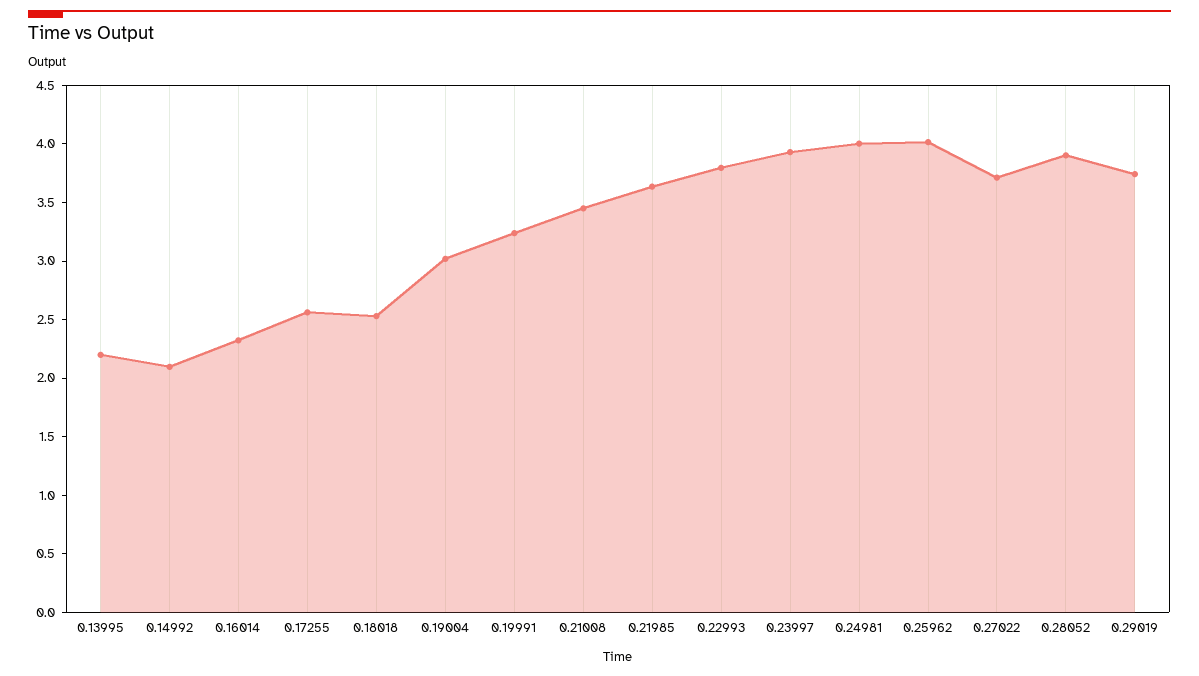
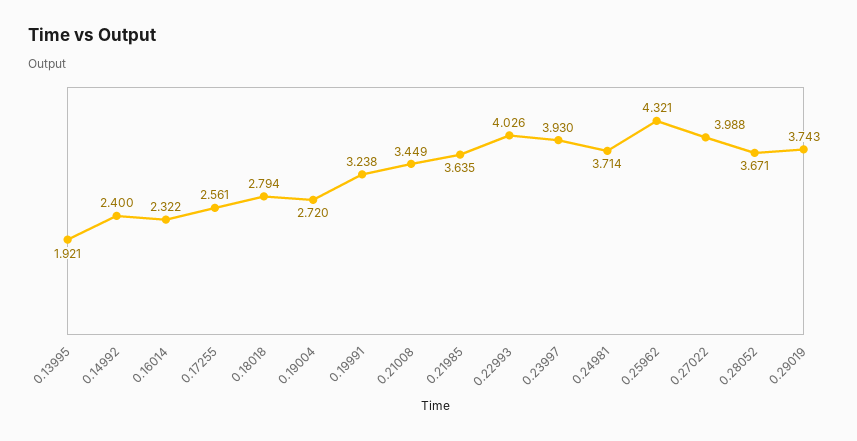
0.13995: 2.2 -> 1.921
0.14992: 2.1 -> 2.4
0.18018: 2.5 -> 2.794
0.19004: 3 -> 2.72
0.22993: 3.8 -> 4.026
0.24981: 4 -> 3.714
0.25962: 4 -> 4.321
0.27022: 3.7 -> 3.988
0.28052: 3.9 -> 3.671

